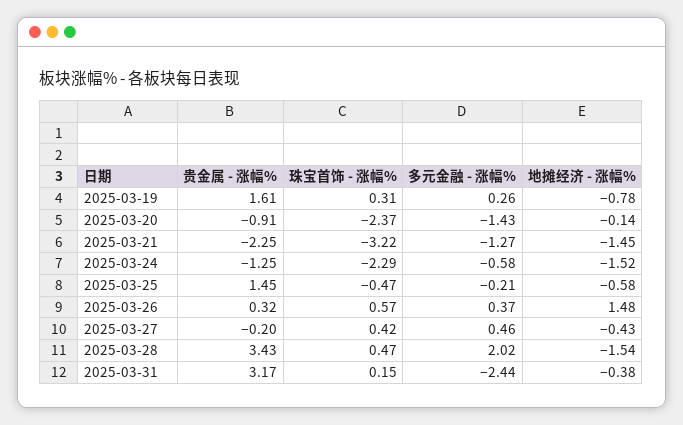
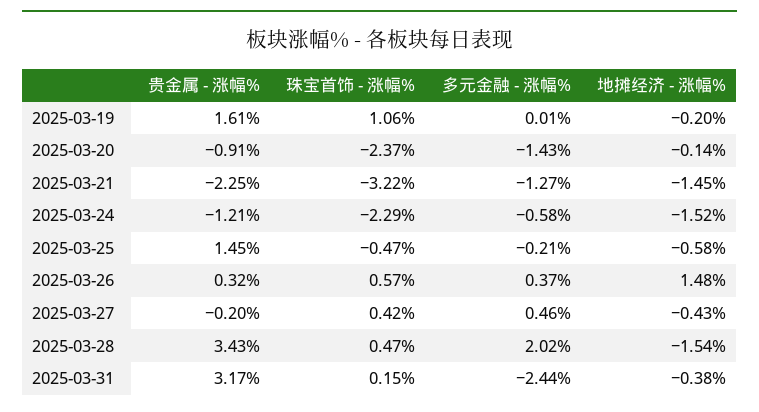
珠宝首饰 - 涨幅%, 2025-03-19: 0.31 -> 1.06
多元金融 - 涨幅%, 2025-03-19: 0.26 -> 0.01
地摊经济 - 涨幅%, 2025-03-19: -0.78 -> -0.2
贵金属 - 涨幅%, 2025-03-24: -1.25 -> -1.21

